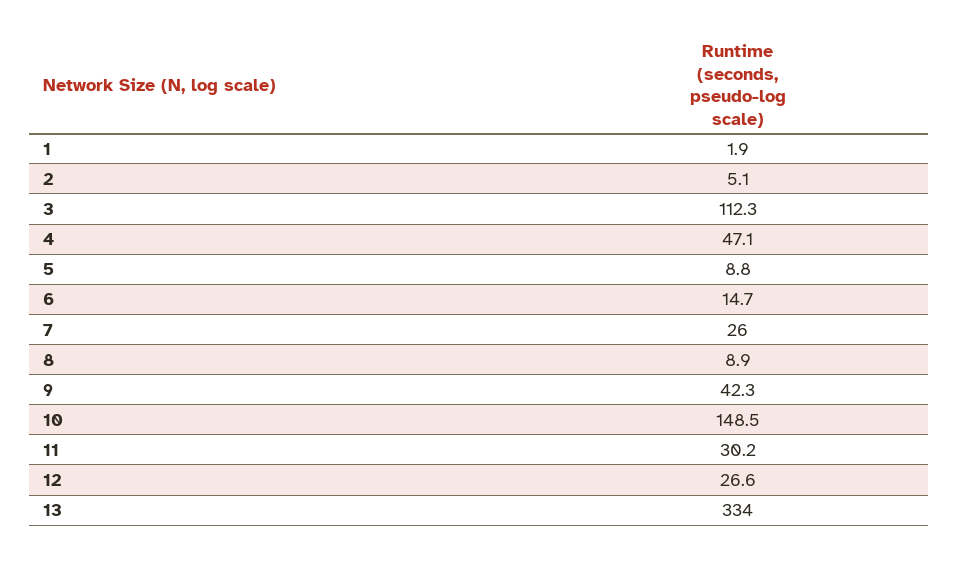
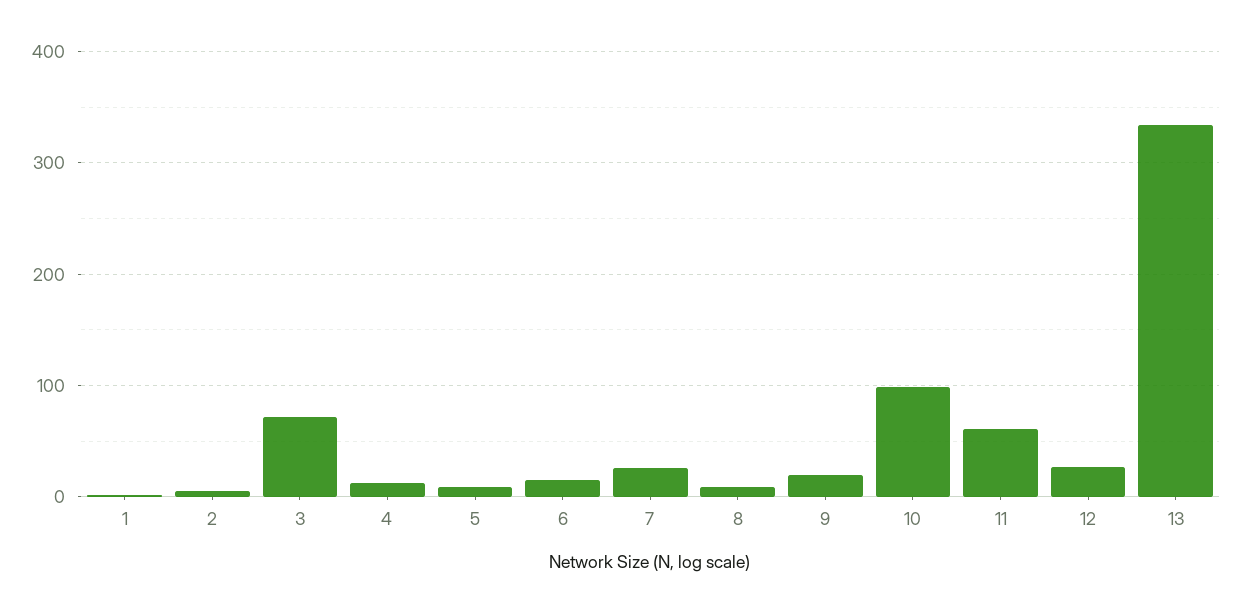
3: 112.3 -> 70
4: 47.1 -> 10
9: 42.3 -> 20
10: 148.5 -> 100
11: 30.2 -> 60

